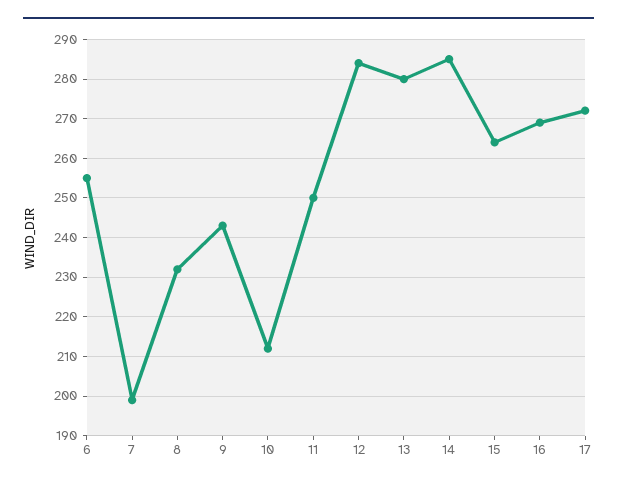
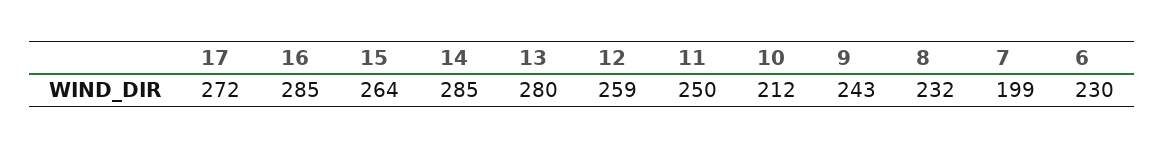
6: 255 -> 230
12: 285 -> 259
16: 270 -> 285

